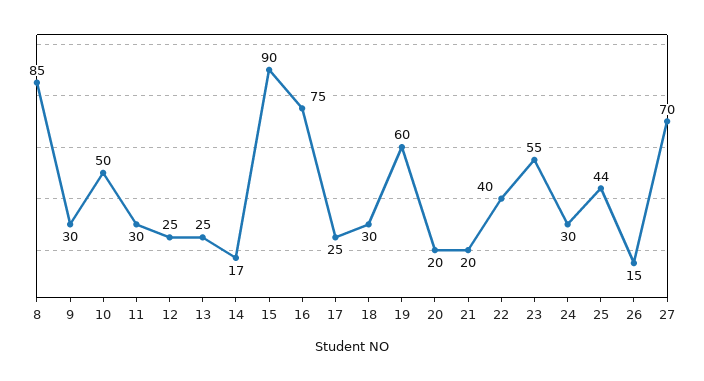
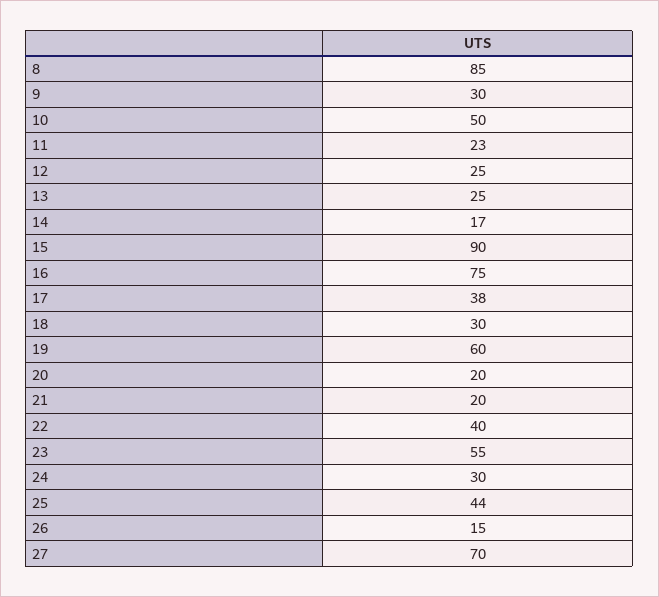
11: 30 -> 23
17: 25 -> 38

